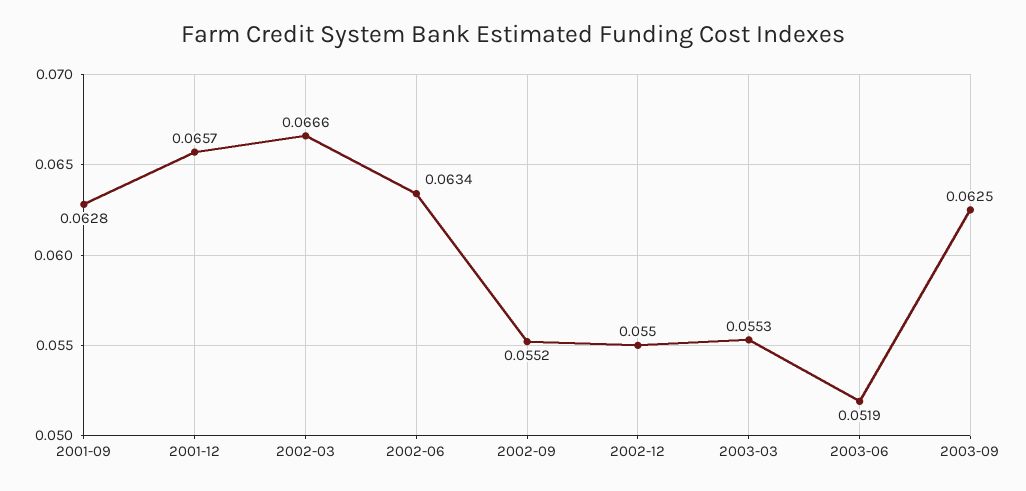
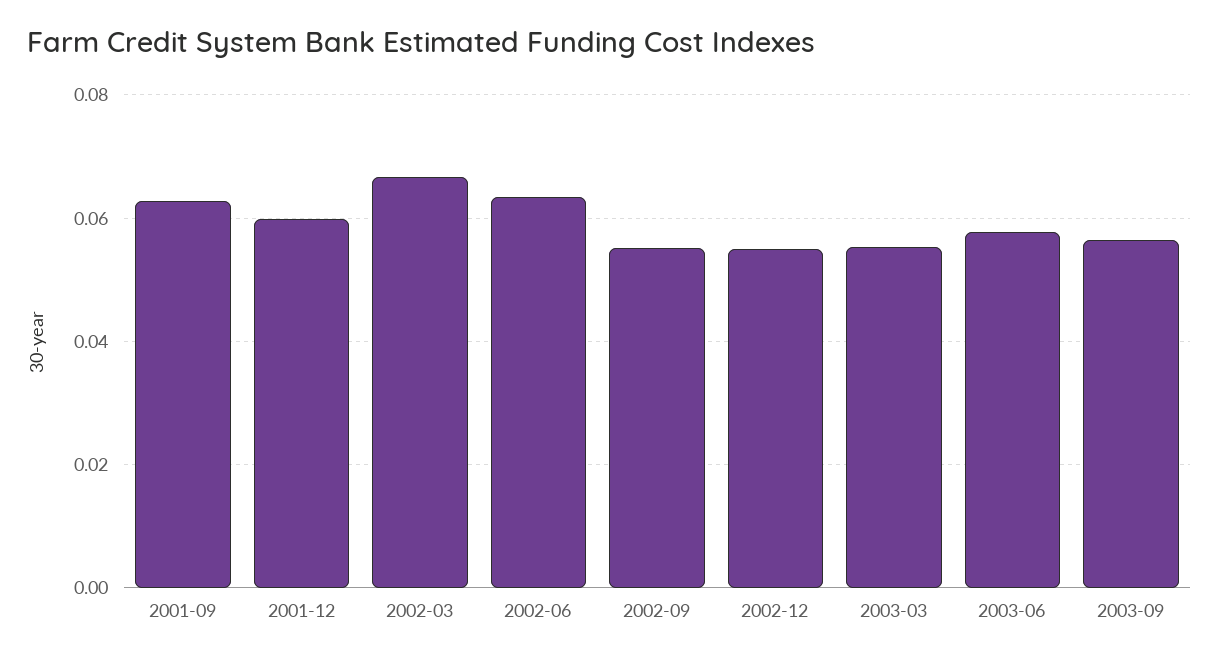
2001-12: 0.0657 -> 0.06
2003-06: 0.0519 -> 0.058
2003-09: 0.0625 -> 0.056

